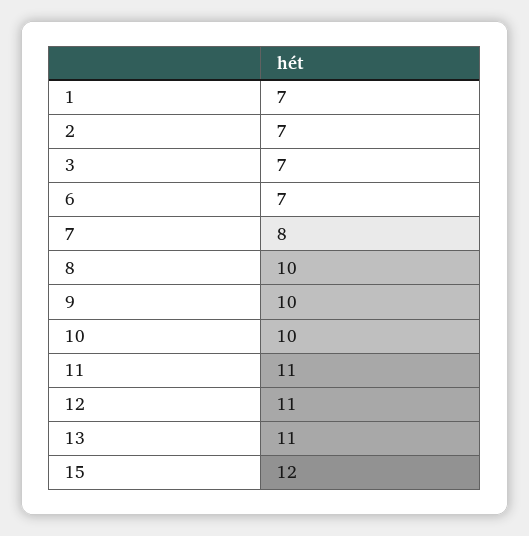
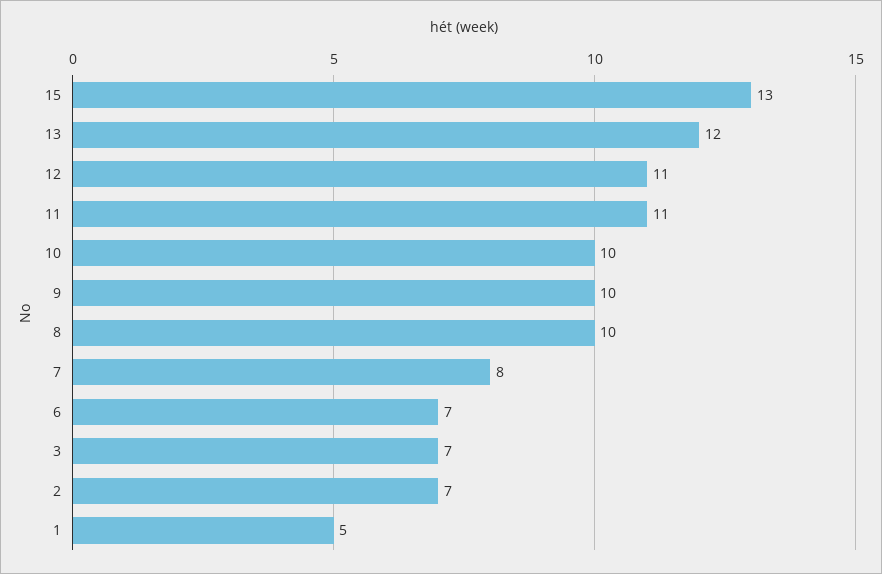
1: 7 -> 5
13: 11 -> 12
15: 12 -> 13

